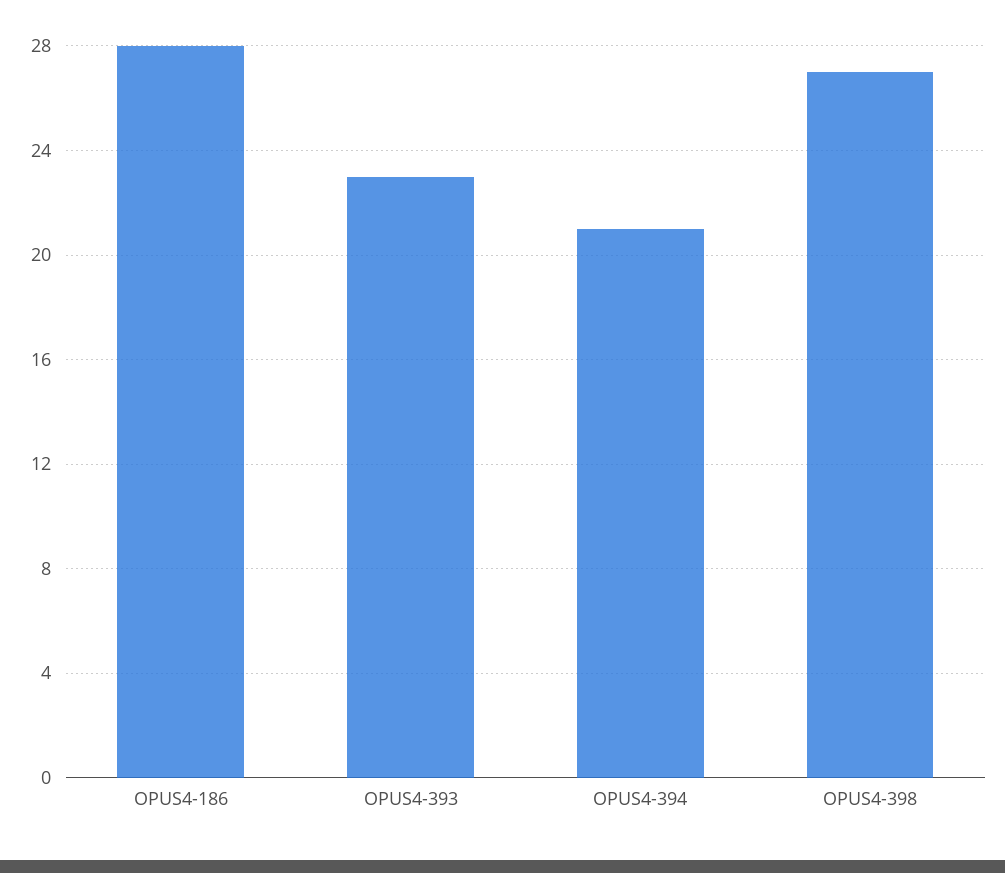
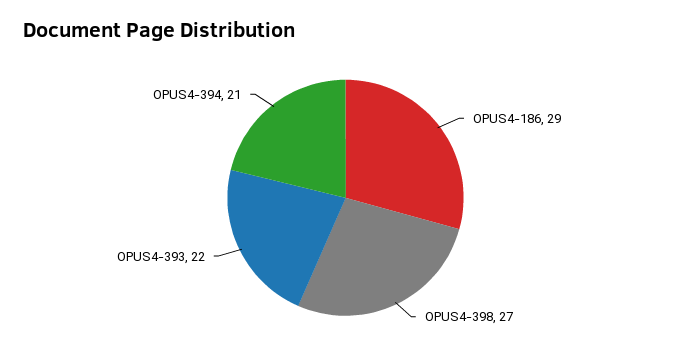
OPUS4-186: 28 -> 29
OPUS4-393: 23 -> 22

